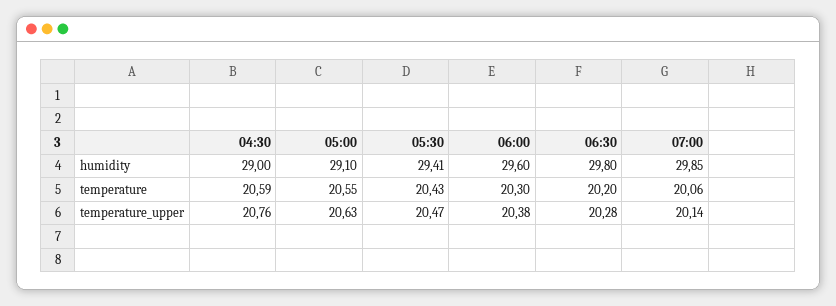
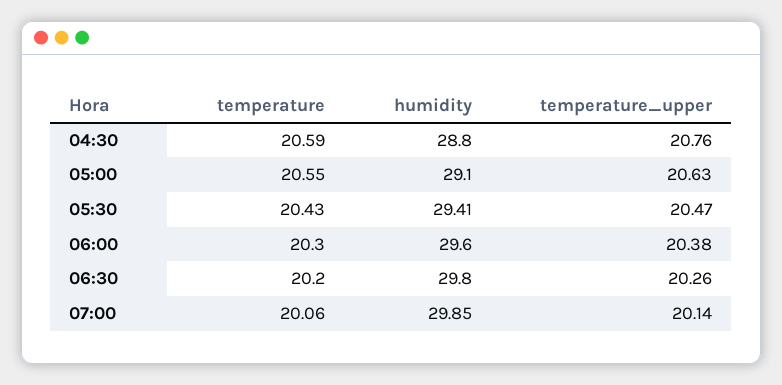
04:30, humidity: 29 -> 28.8
06:30, temperature_upper: 20.28 -> 20.26

